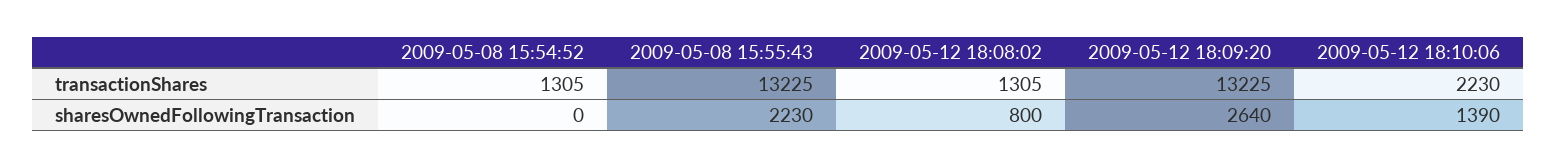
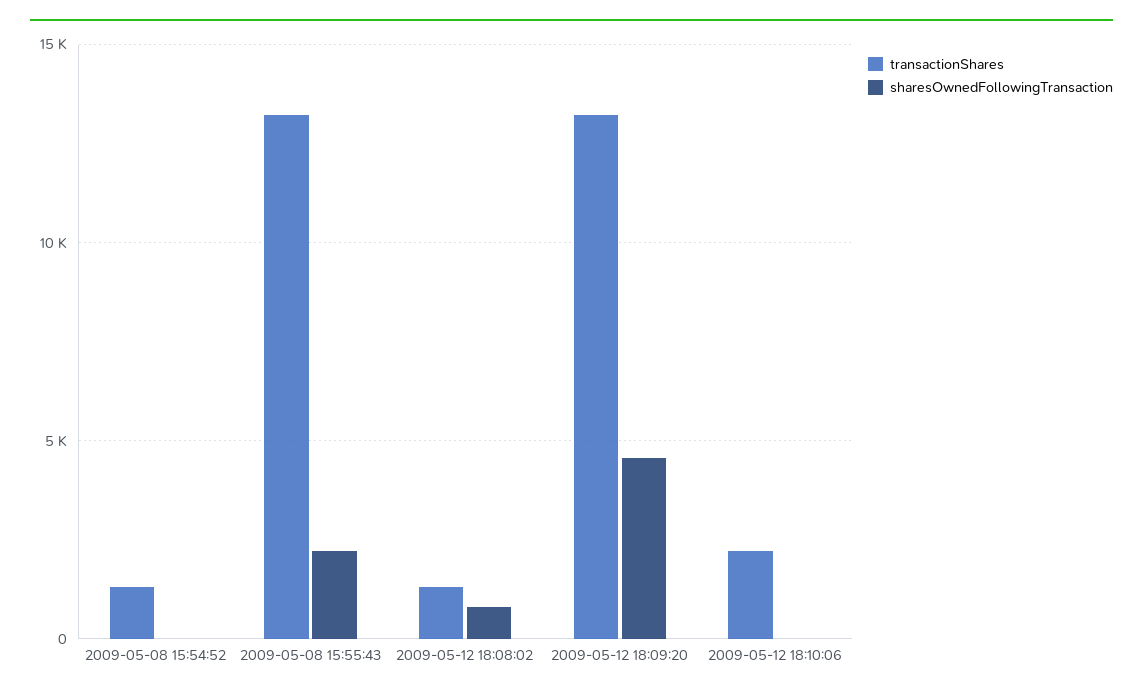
sharesOwnedFollowingTransaction, 2009-05-12 18:09:20: 2640 -> 4500
sharesOwnedFollowingTransaction, 2009-05-12 18:10:06: 1390 -> 0

